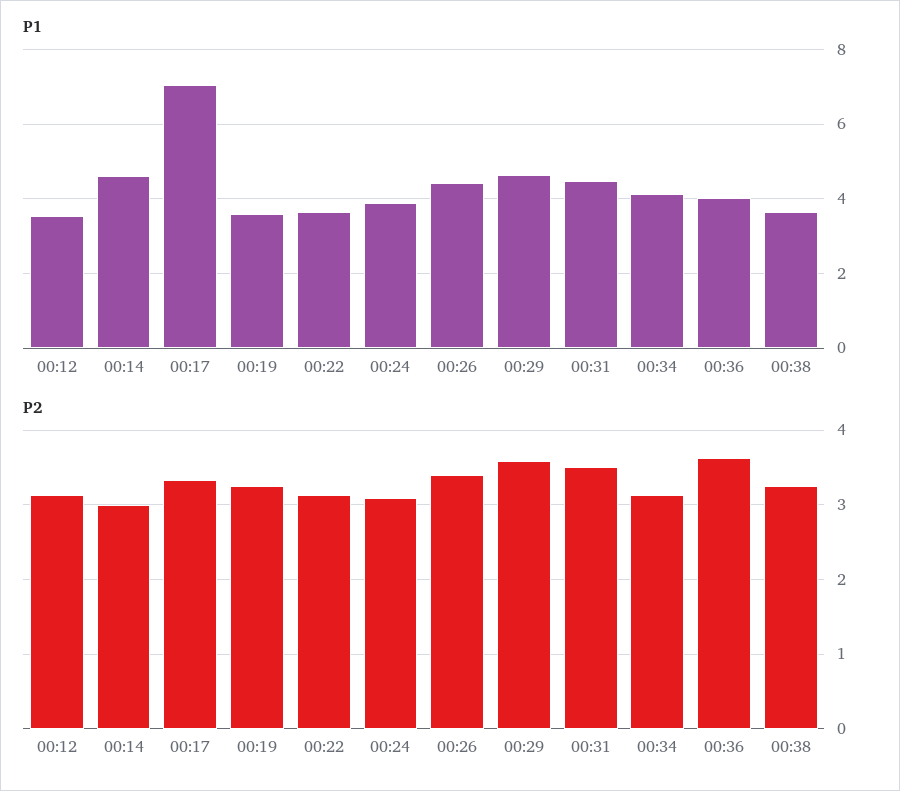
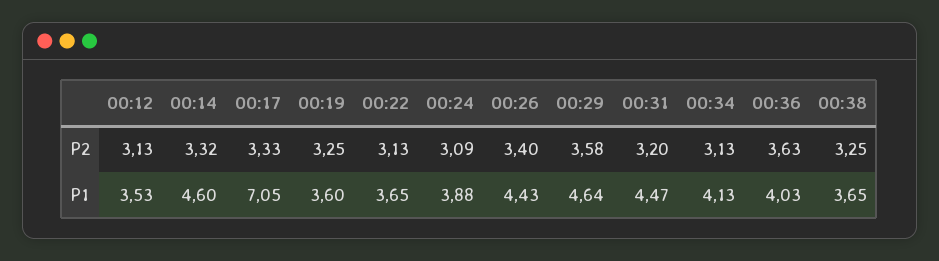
P2, 00:14: 3 -> 3.32
P2, 00:31: 3.5 -> 3.2

